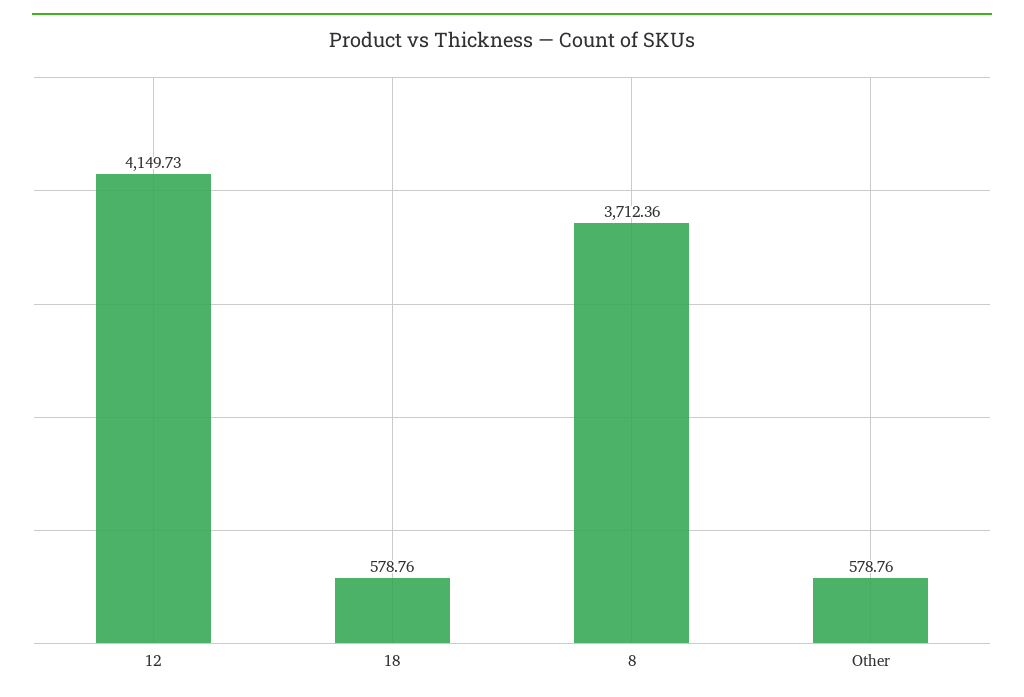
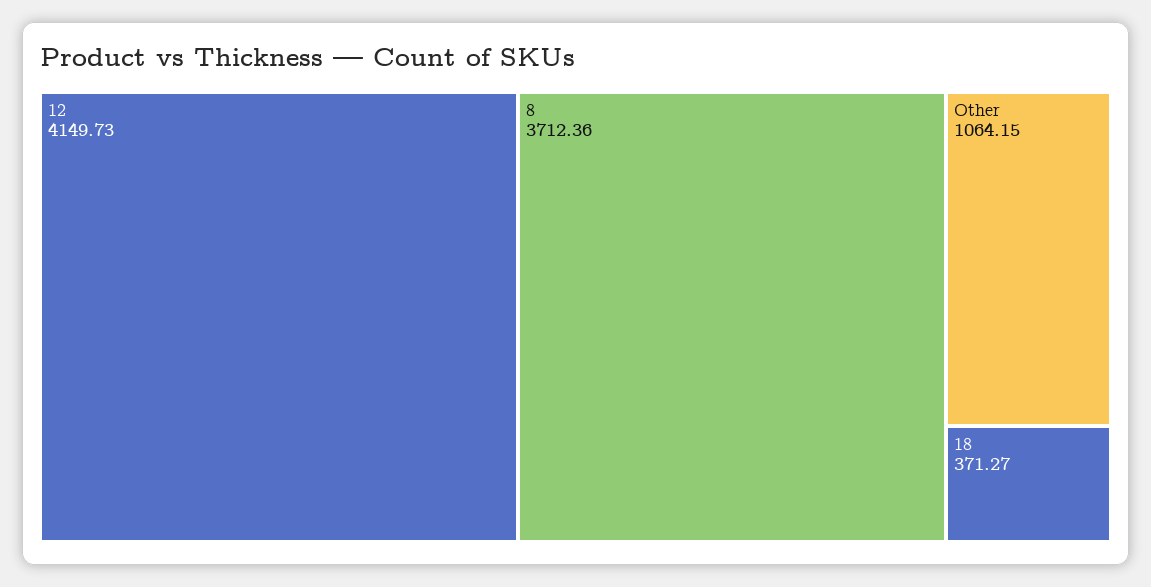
18: 578.76 -> 371.27
Other: 578.76 -> 1064.15

